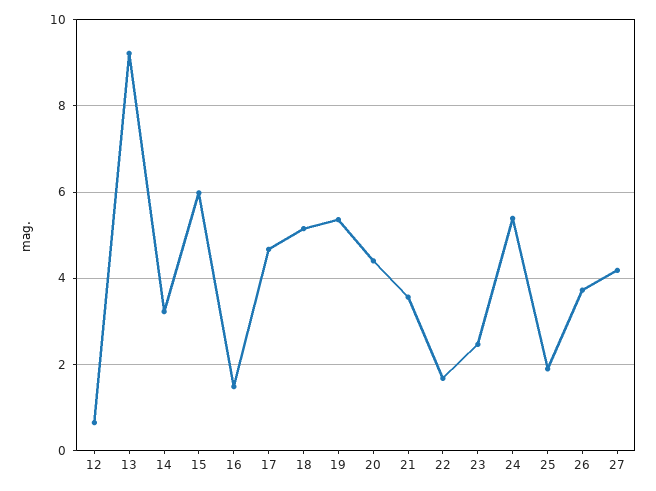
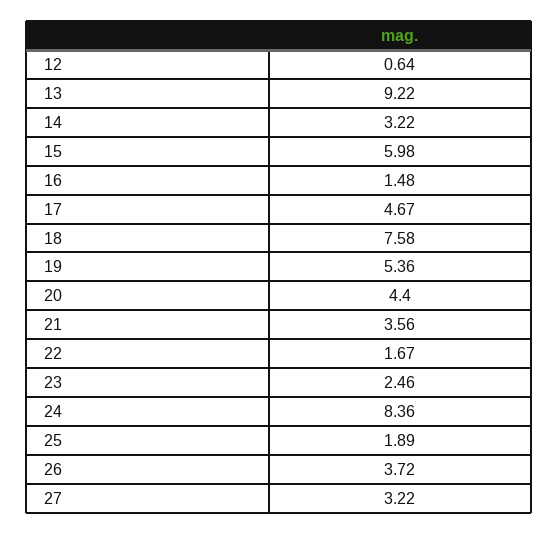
18: 5.2 -> 7.58
24: 5.4 -> 8.36
27: 4.2 -> 3.22

